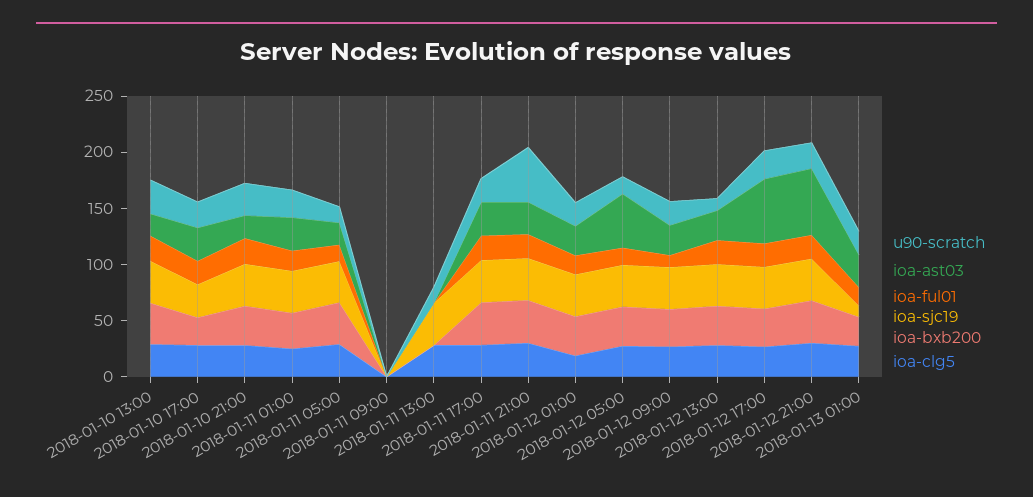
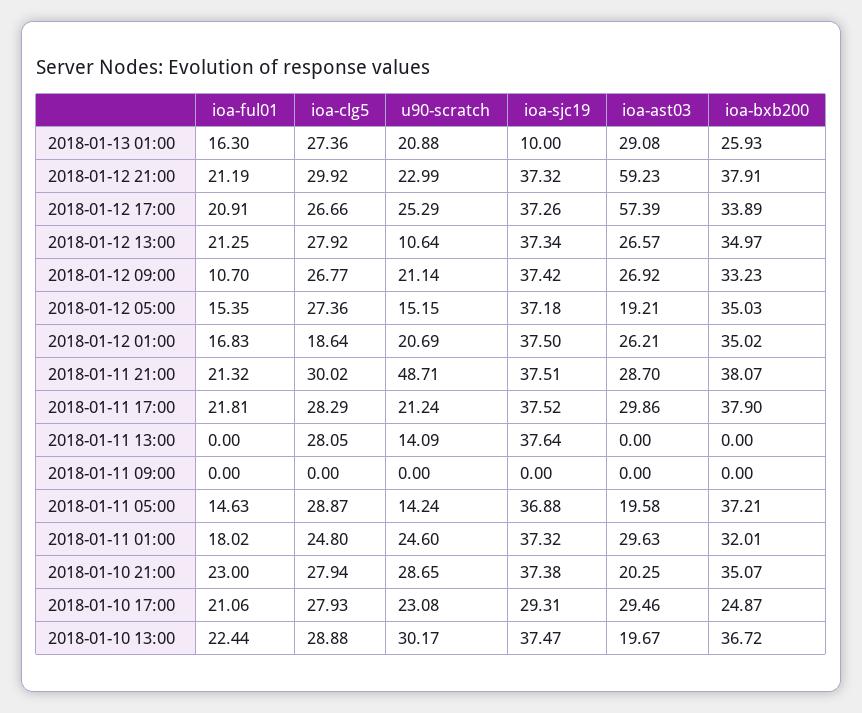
ioa-ast03, 2018-01-12 05:00: 50 -> 19.21

